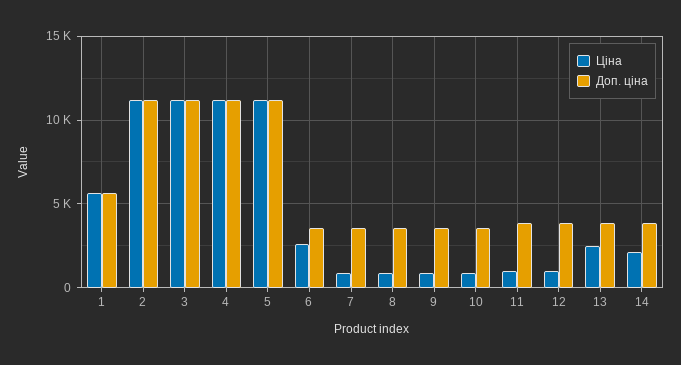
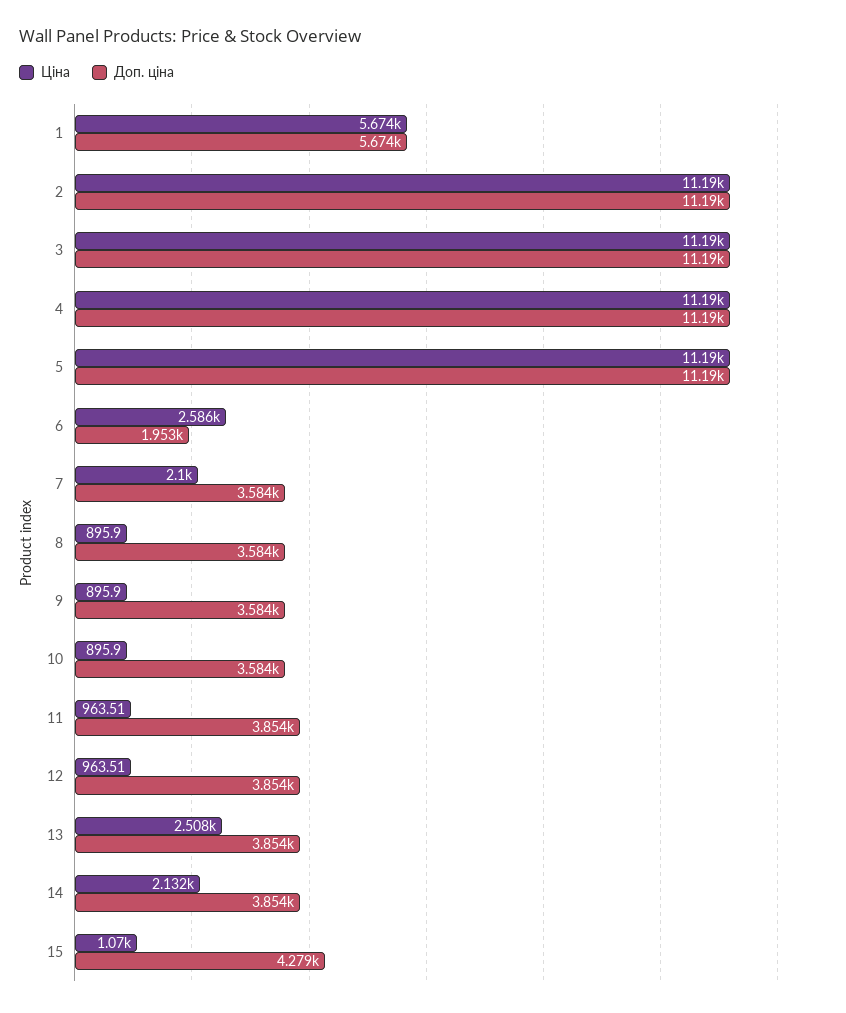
Доп. ціна, 6: 3500 -> 1953
Ціна, 7: 1000 -> 2100
Ціна, 15: none -> 1070
Доп. ціна, 15: none -> 4279

